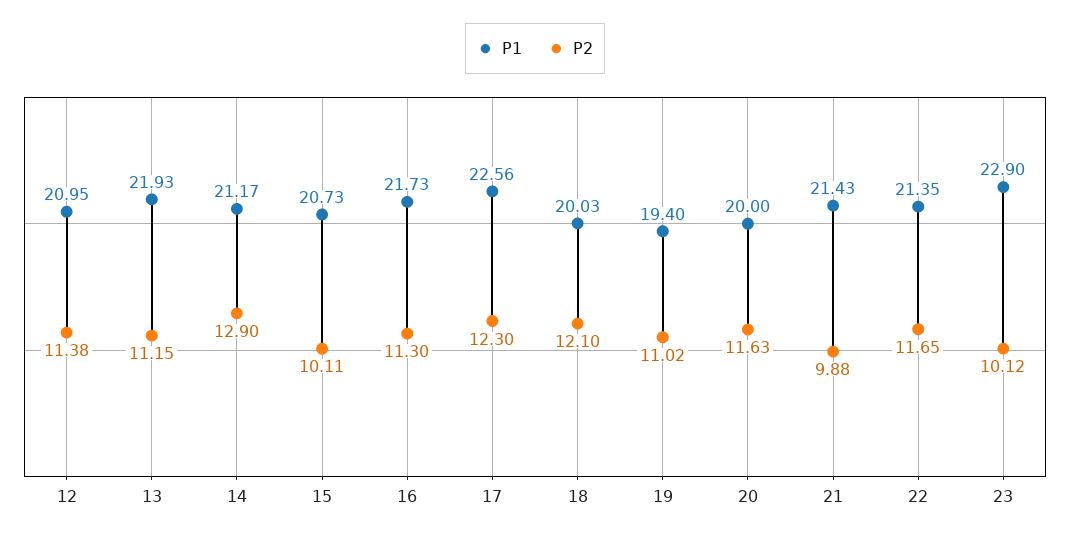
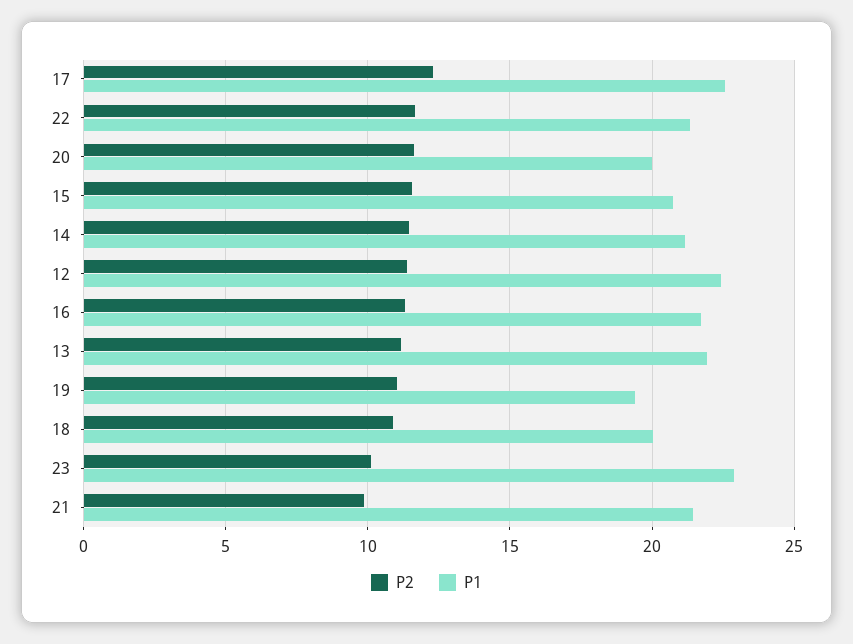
P1, 12: 20.95 -> 22.5
P2, 14: 12.9 -> 11.5
P2, 15: 10.11 -> 11.5
P2, 18: 12.1 -> 11

